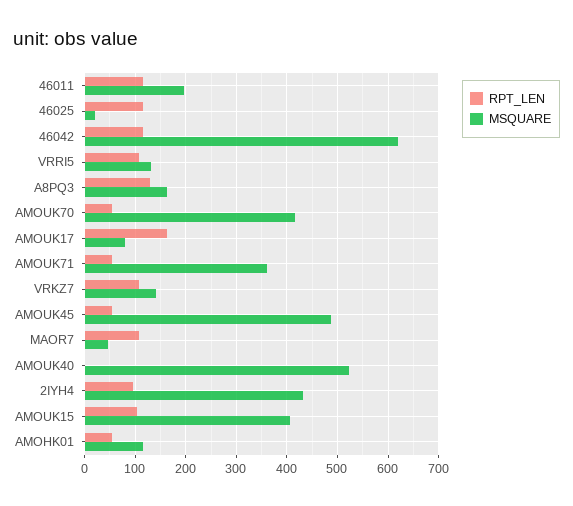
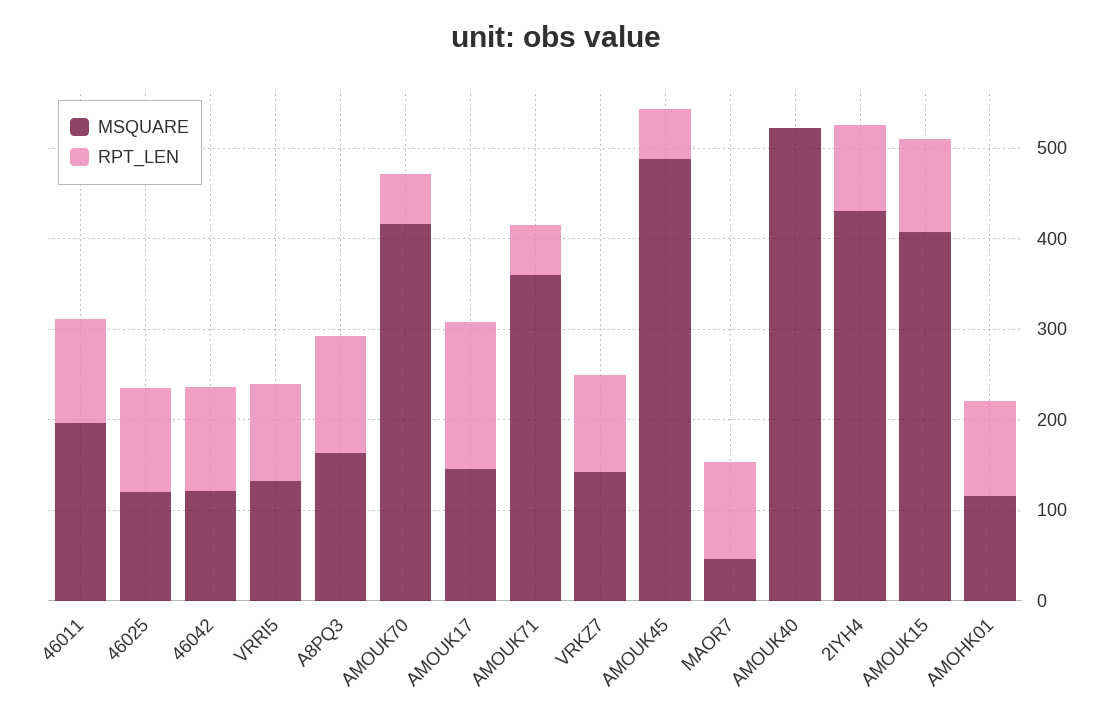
MSQUARE, 46025: 20 -> 120
MSQUARE, 46042: 620 -> 120
MSQUARE, AMOUK17: 80 -> 140
RPT_LEN, AMOHK01: 60 -> 100

